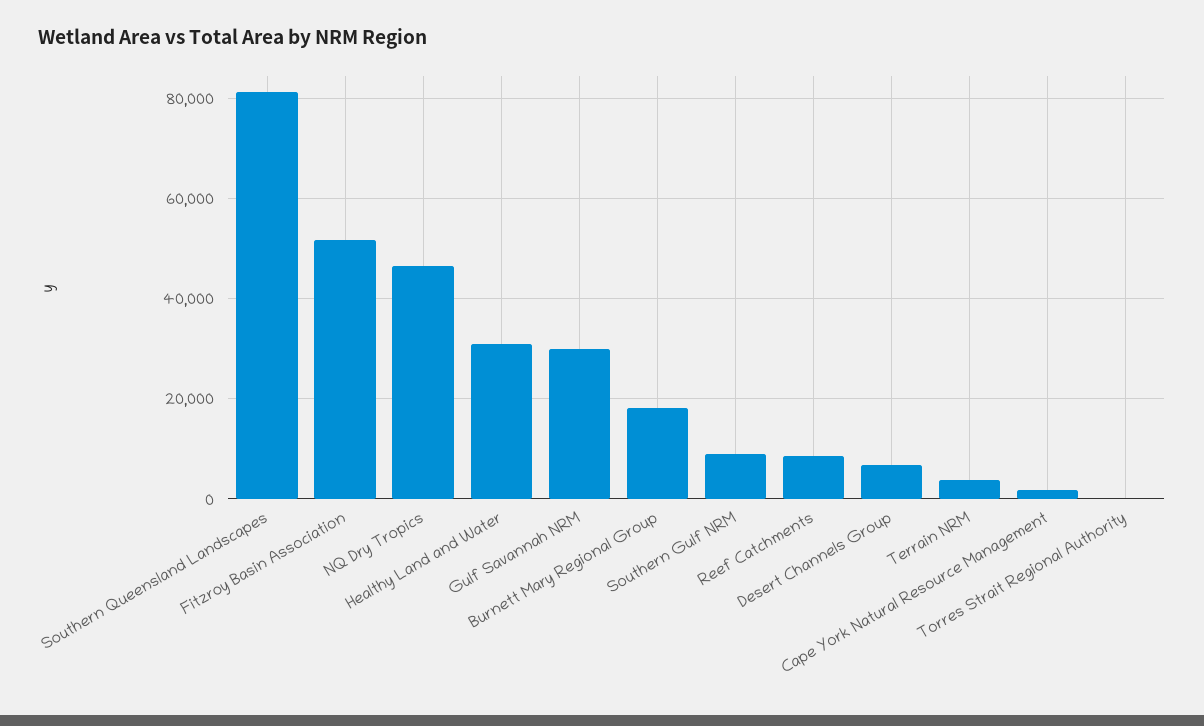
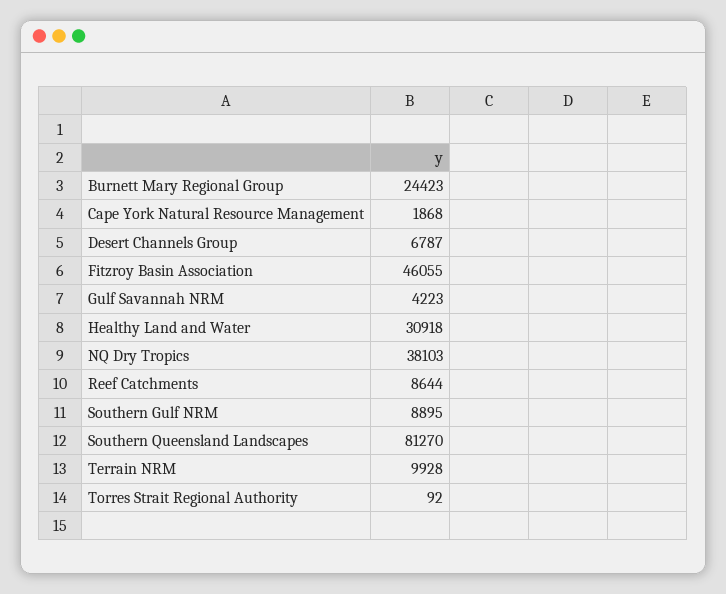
Fitzroy Basin Association: 52000 -> 46055
NQ Dry Tropics: 46000 -> 38103
Gulf Savannah NRM: 30000 -> 4223
Burnett Mary Regional Group: 18000 -> 24423
Terrain NRM: 4000 -> 9928

